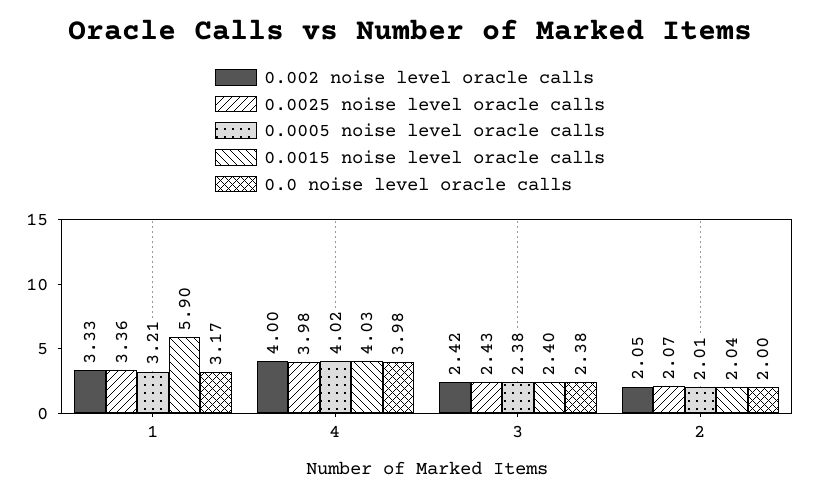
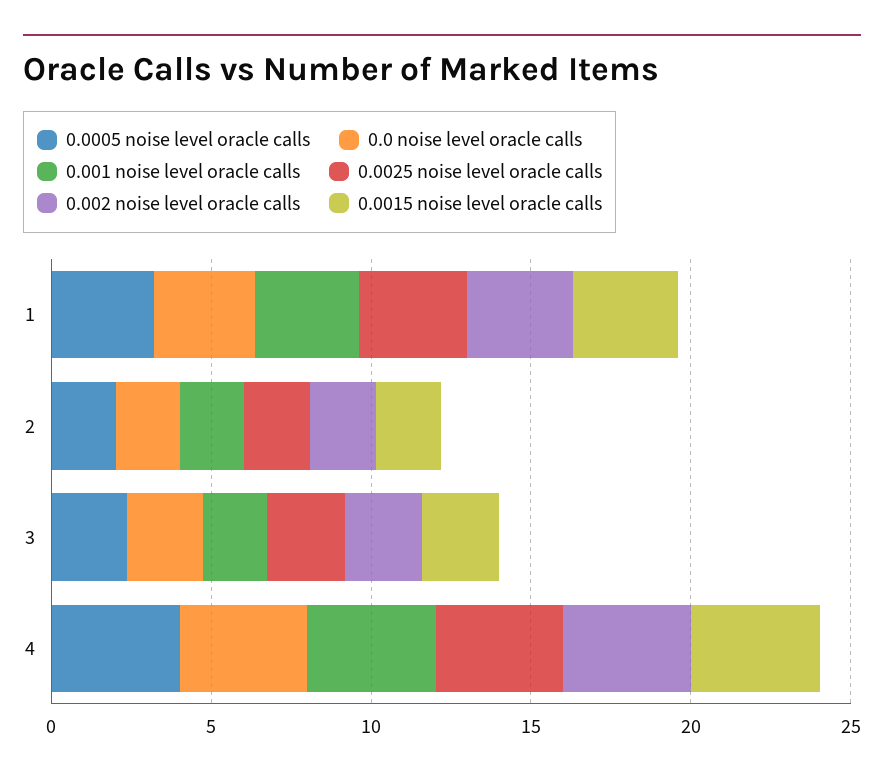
0.0015 noise level oracle calls, 1: 5.9 -> 3
0.001 noise level oracle calls, 1: none -> 3
0.001 noise level oracle calls, 2: none -> 2
0.001 noise level oracle calls, 3: none -> 2
0.001 noise level oracle calls, 4: none -> 4

